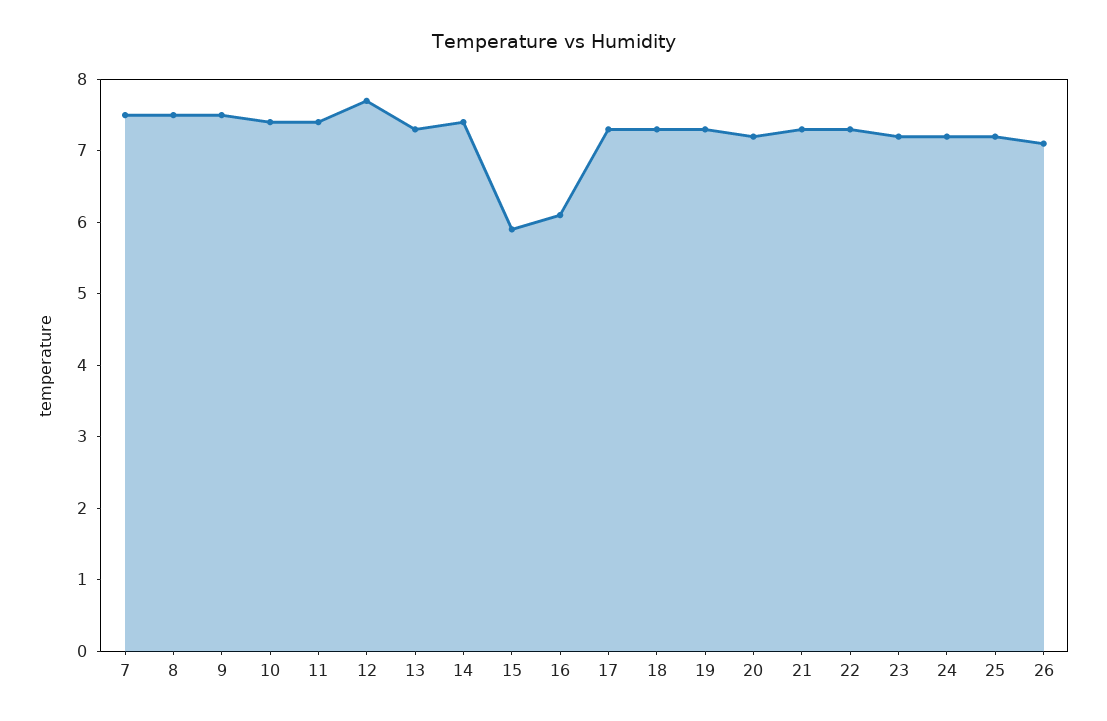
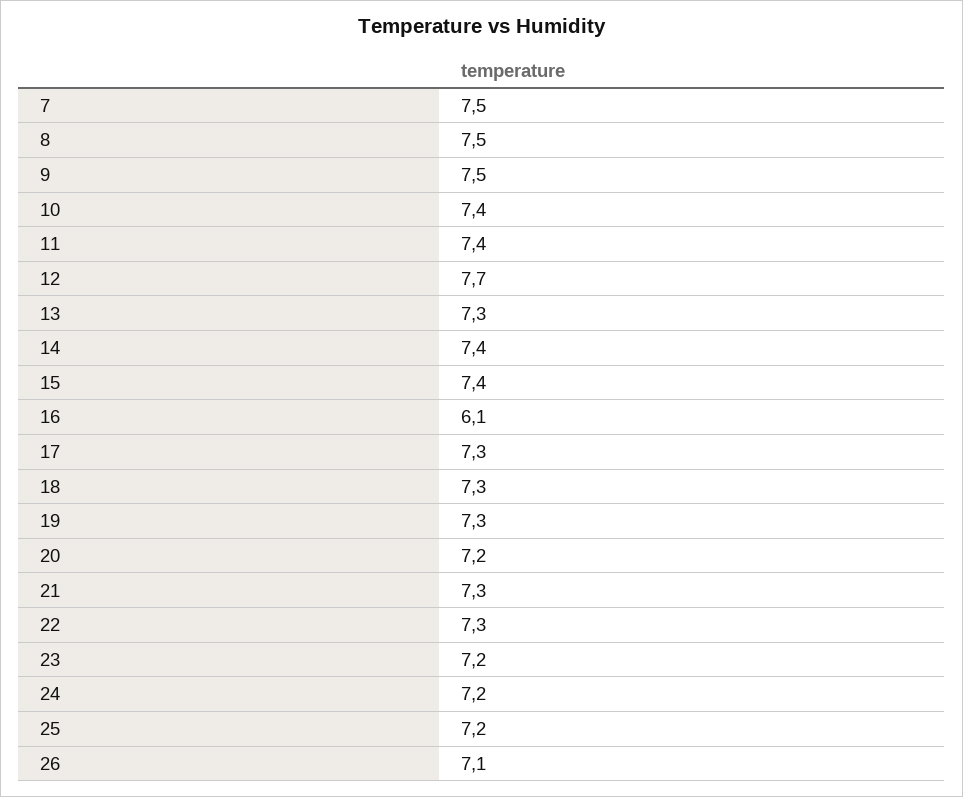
15: 6 -> 7.4

